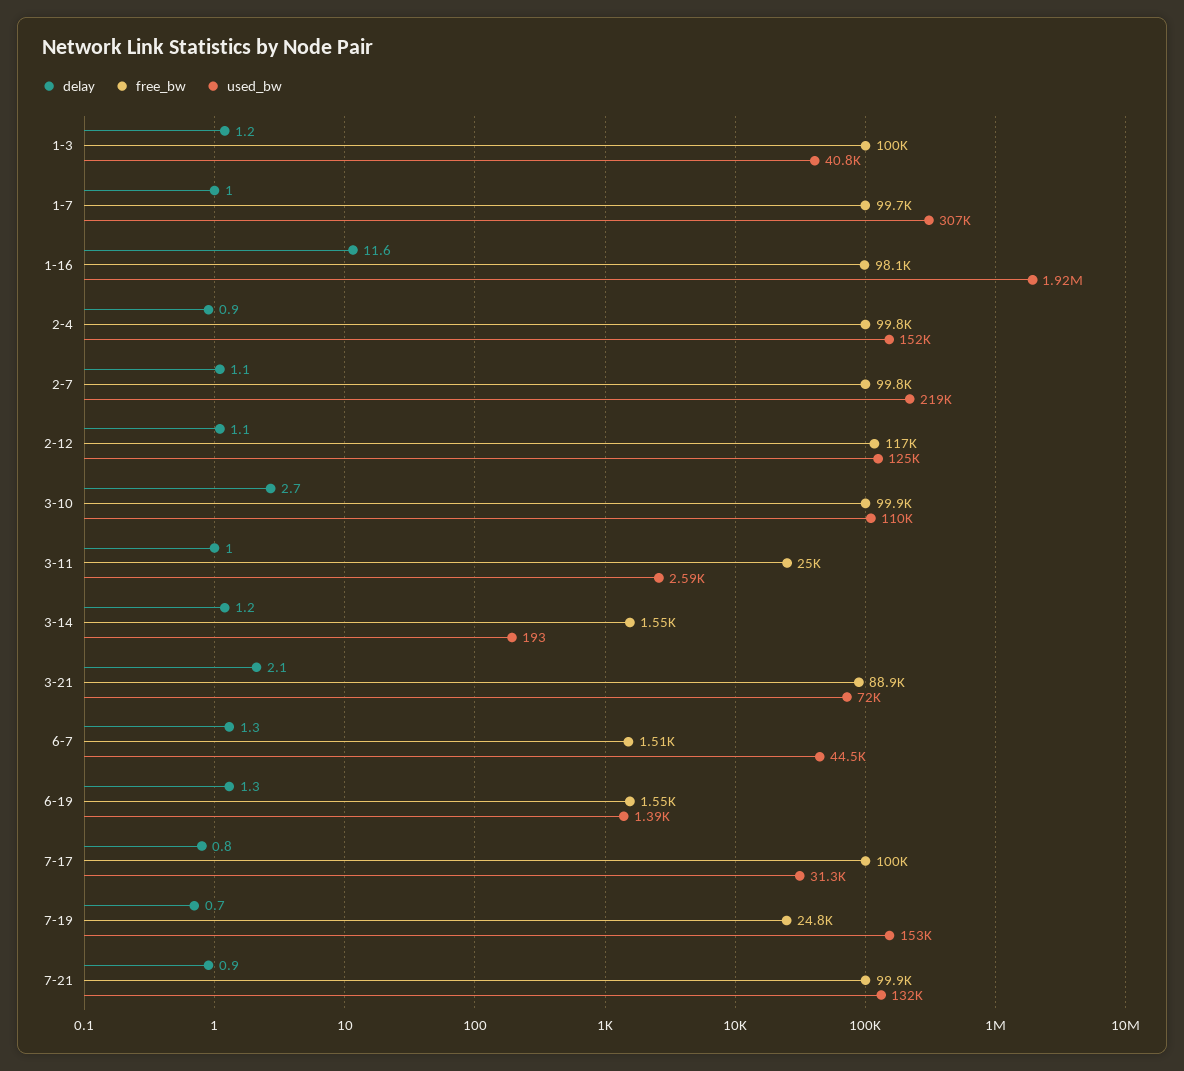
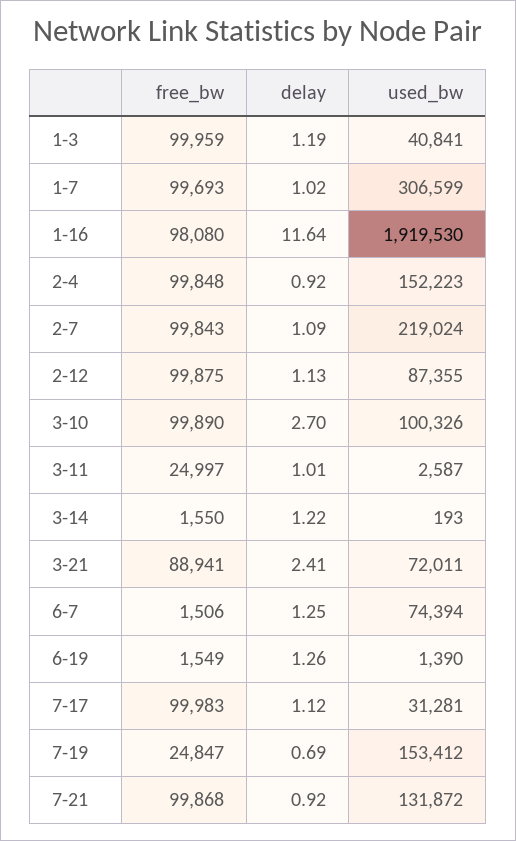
free_bw, 2-12: 117000 -> 99875
used_bw, 2-12: 125000 -> 87355
used_bw, 3-10: 110000 -> 100326
delay, 3-21: 2.1 -> 2.41
used_bw, 6-7: 44500 -> 74394
delay, 7-17: 0.8 -> 1.12

